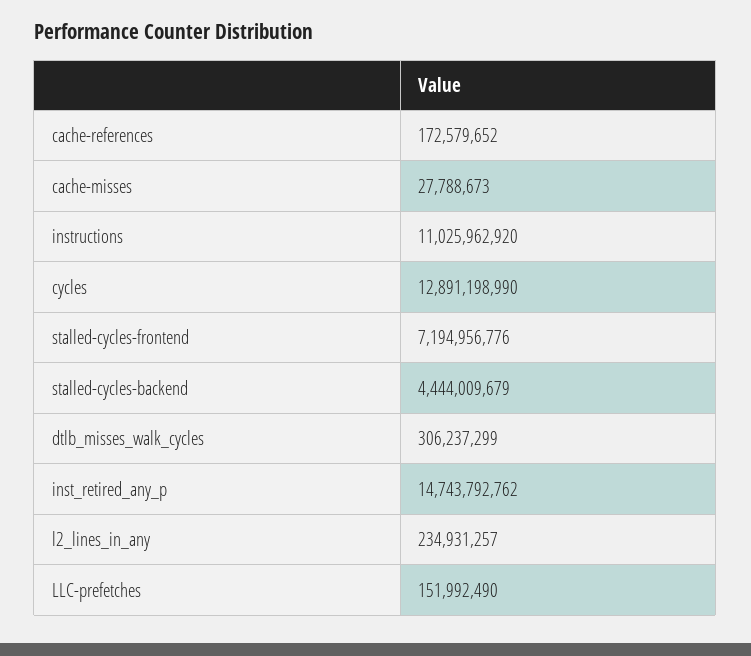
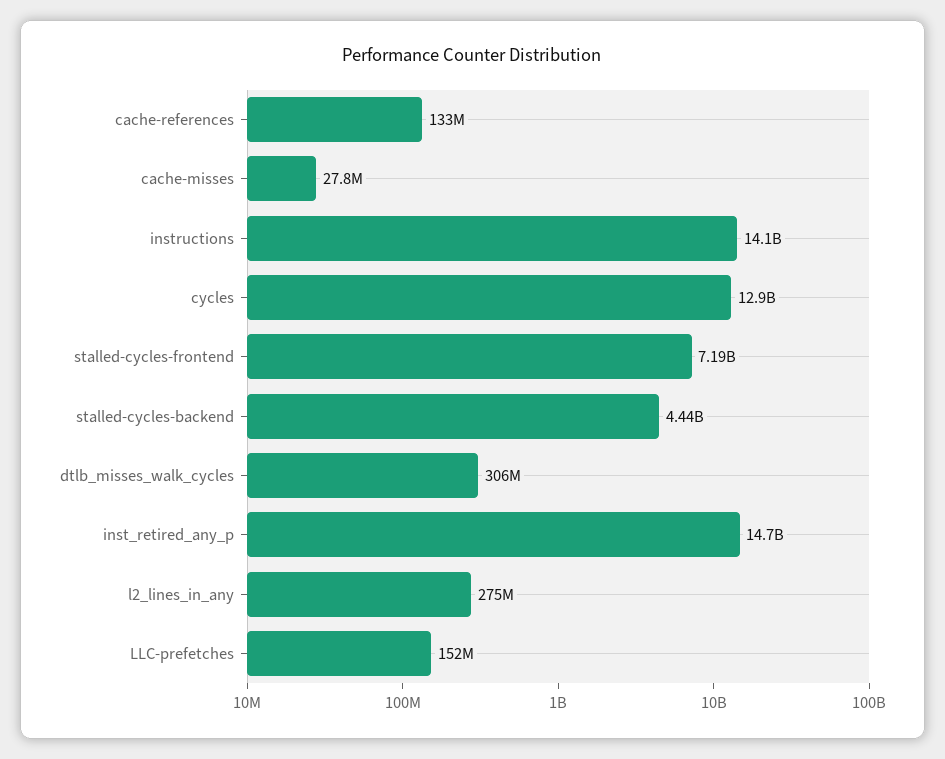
cache-references: 172579652 -> 133000000
instructions: 11025962920 -> 14100000000
l2_lines_in_any: 234931257 -> 275000000

